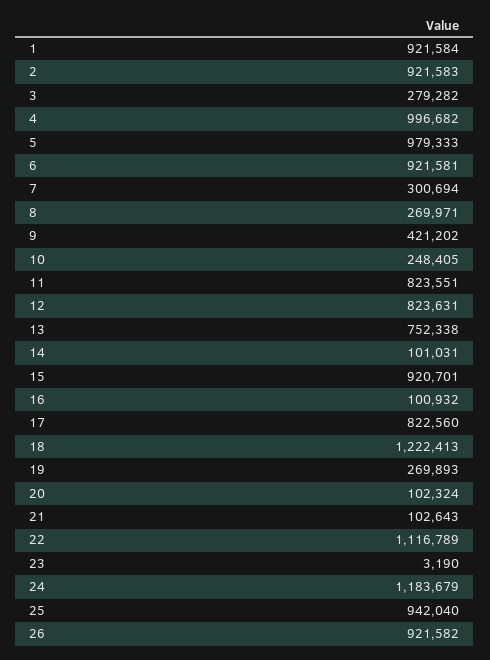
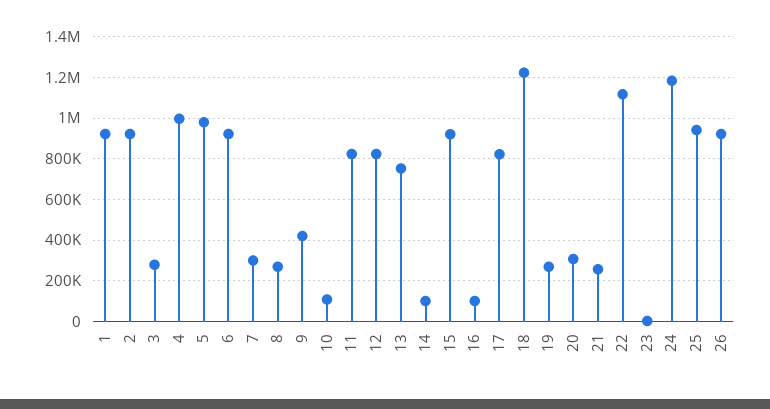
10: 248405 -> 100000
20: 102324 -> 300000
21: 102643 -> 250000

